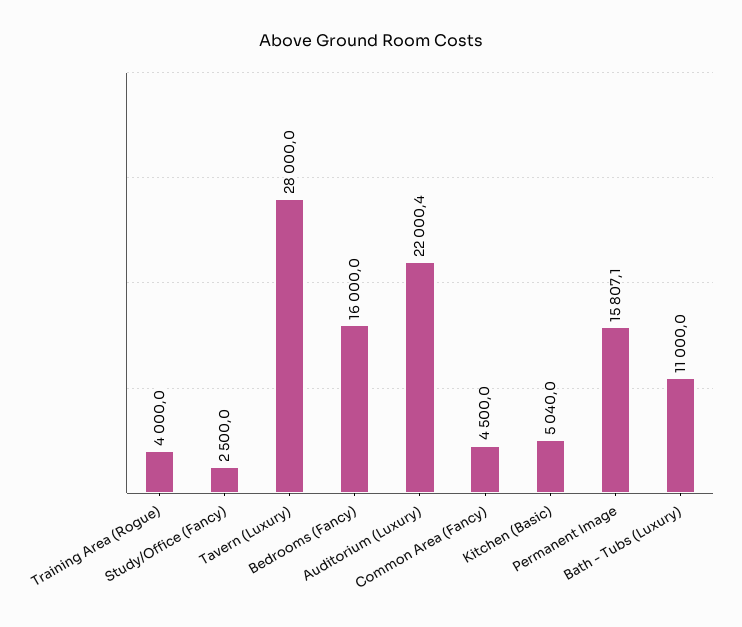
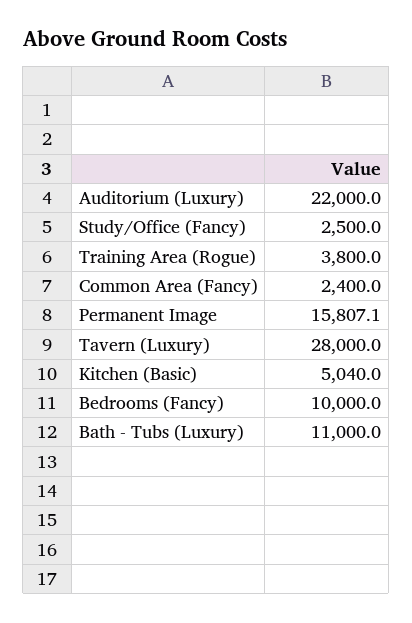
Training Area (Rogue): 4000 -> 3800
Bedrooms (Fancy): 16000 -> 10000
Auditorium (Luxury): 22000.4 -> 22000
Common Area (Fancy): 4500 -> 2400

